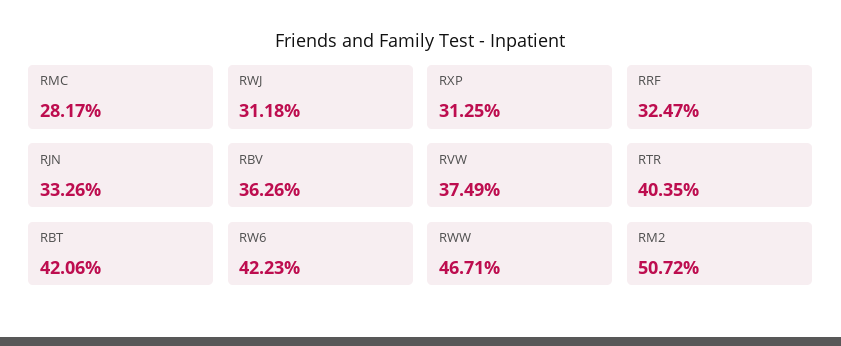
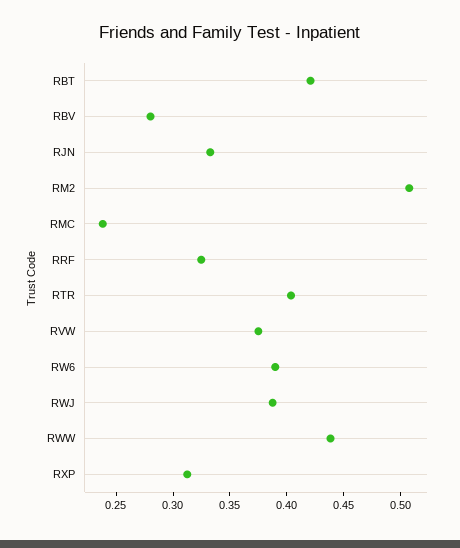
RMC: 0.2817 -> 0.24
RWJ: 0.3118 -> 0.39
RBV: 0.3626 -> 0.28
RW6: 0.4223 -> 0.39
RWW: 0.4671 -> 0.44

